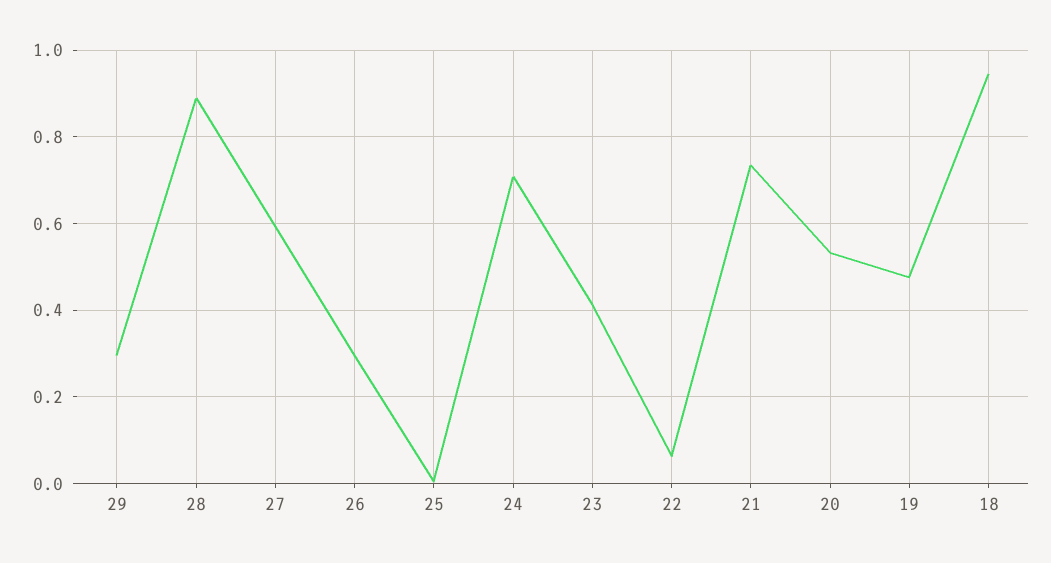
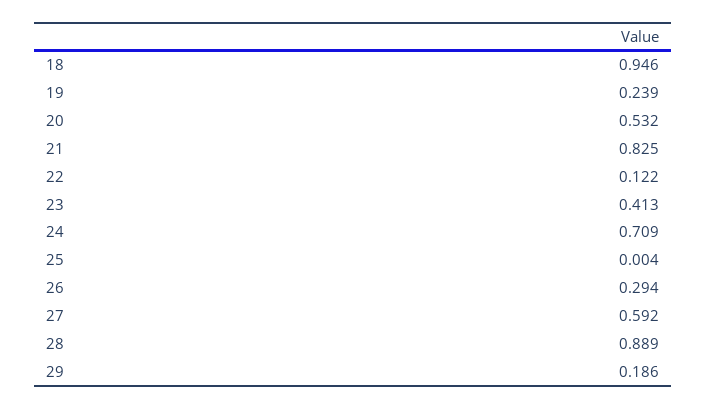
29: 0.3 -> 0.186
22: 0.06 -> 0.122
21: 0.74 -> 0.825
19: 0.48 -> 0.239

